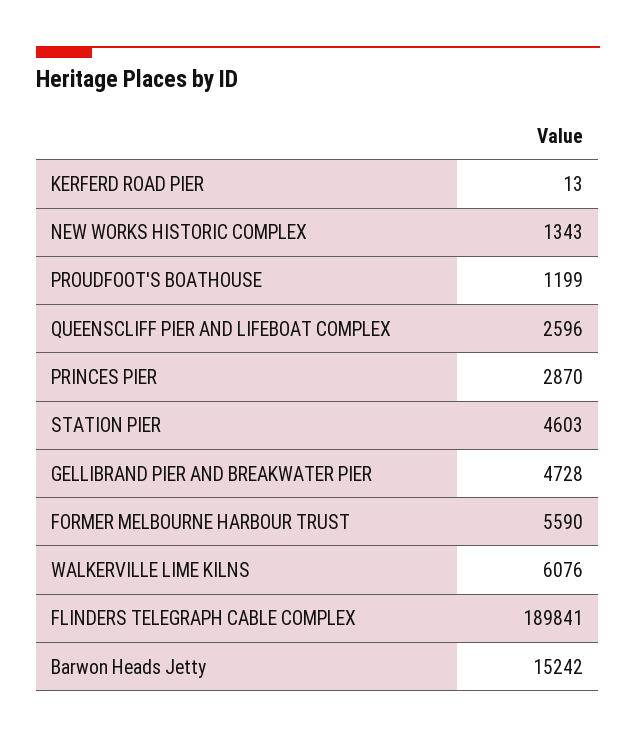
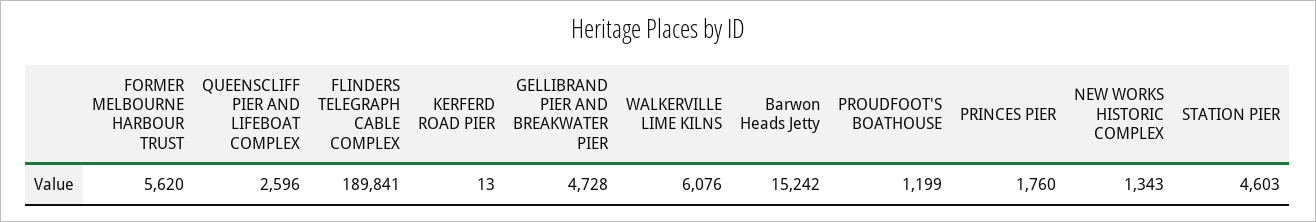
PRINCES PIER: 2870 -> 1760
FORMER MELBOURNE HARBOUR TRUST: 5590 -> 5620

